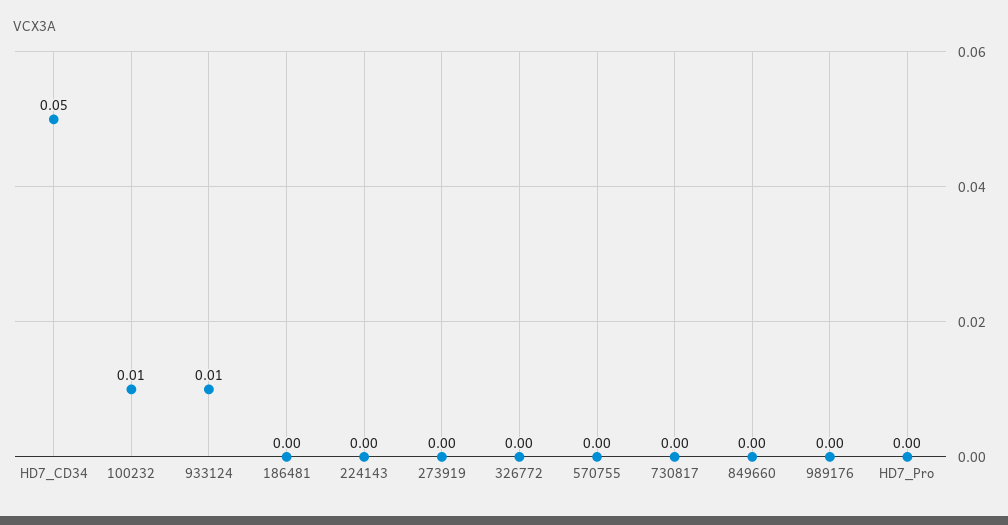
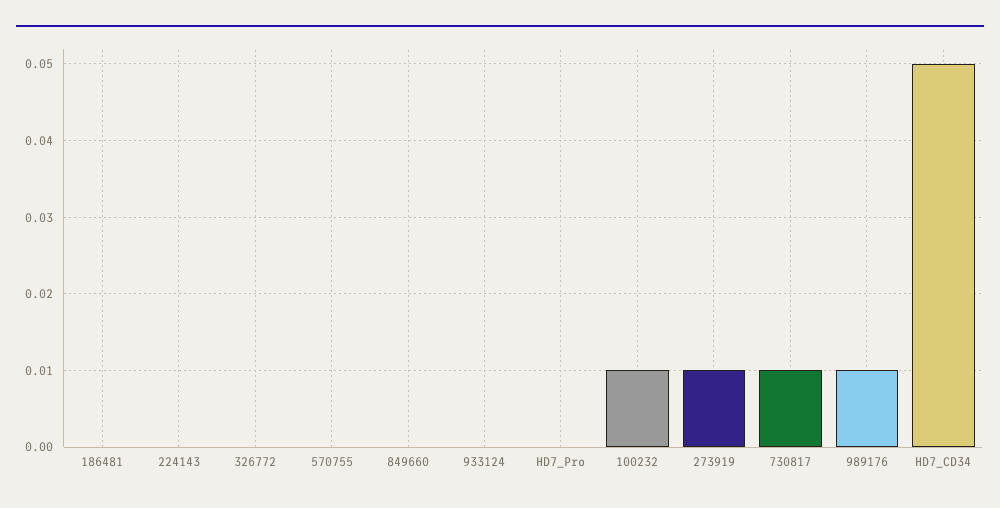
933124: 0.01 -> 0
273919: 0 -> 0.01
730817: 0 -> 0.01
989176: 0 -> 0.01

